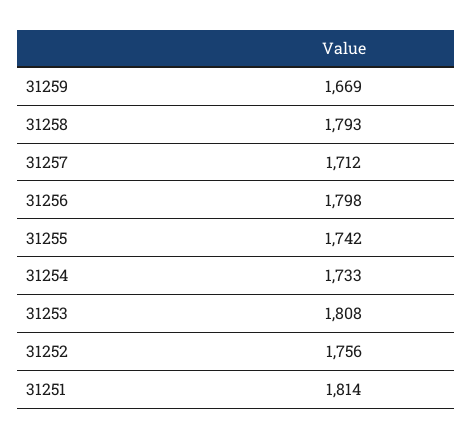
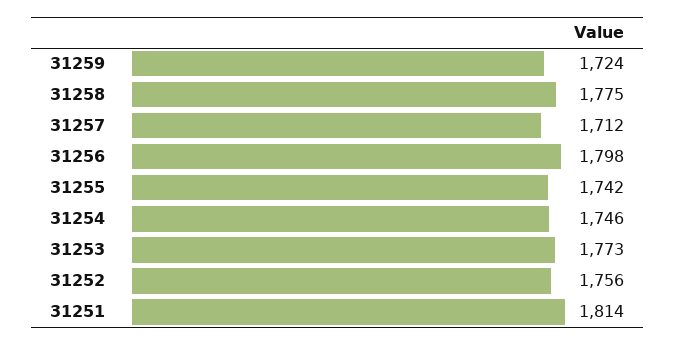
31259: 1669 -> 1724
31258: 1793 -> 1775
31254: 1733 -> 1746
31253: 1808 -> 1773

